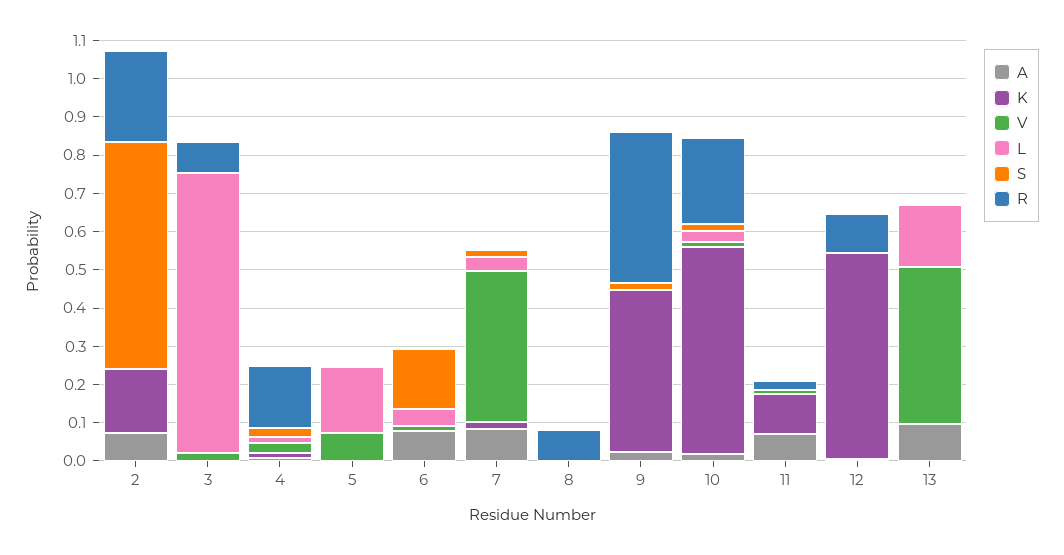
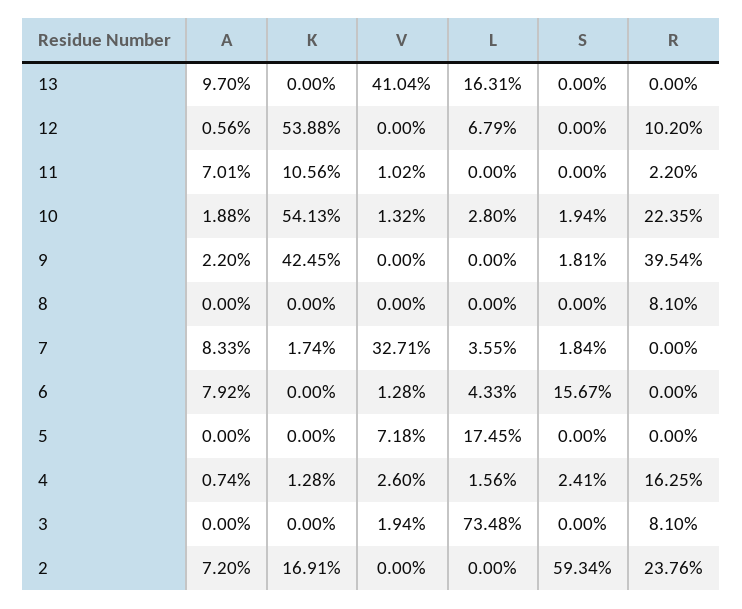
V, 7: 0.4 -> 0.3271
L, 12: 0 -> 0.0679

